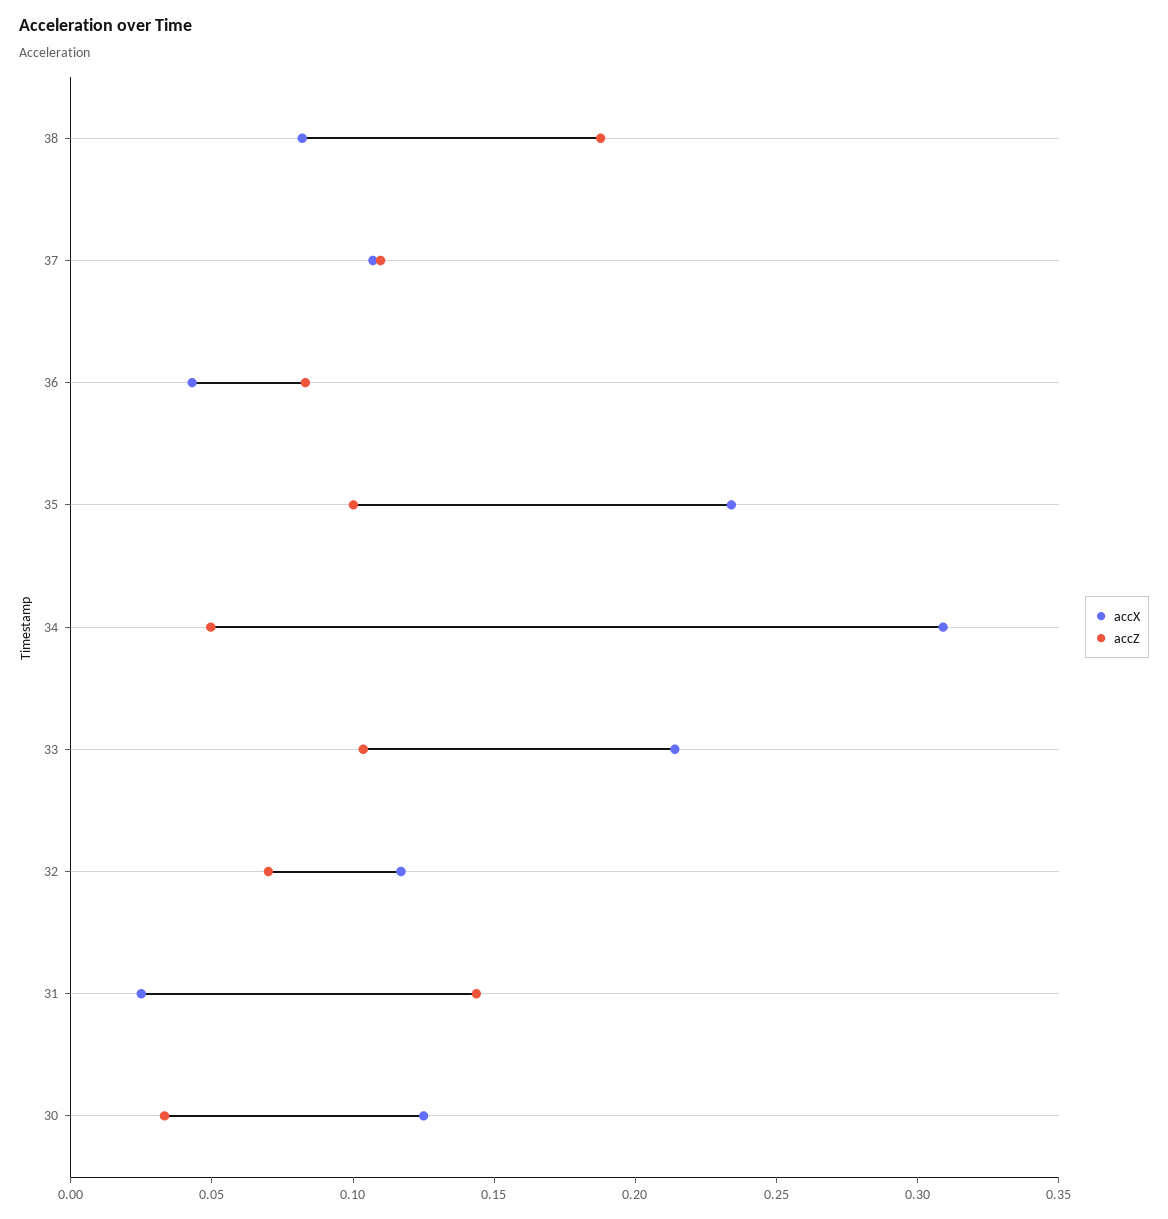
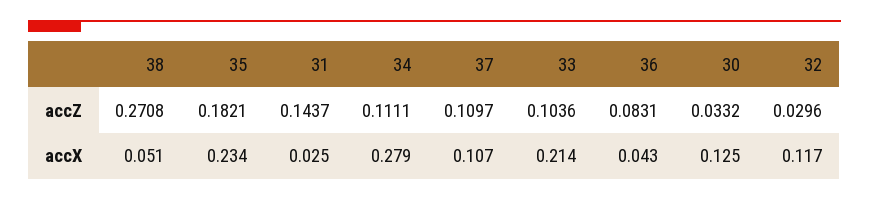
accX, 38: 0.08 -> 0.051
accZ, 38: 0.19 -> 0.2708
accZ, 35: 0.1 -> 0.1821
accX, 34: 0.31 -> 0.279
accZ, 34: 0.05 -> 0.1111
accZ, 32: 0.07 -> 0.0296

